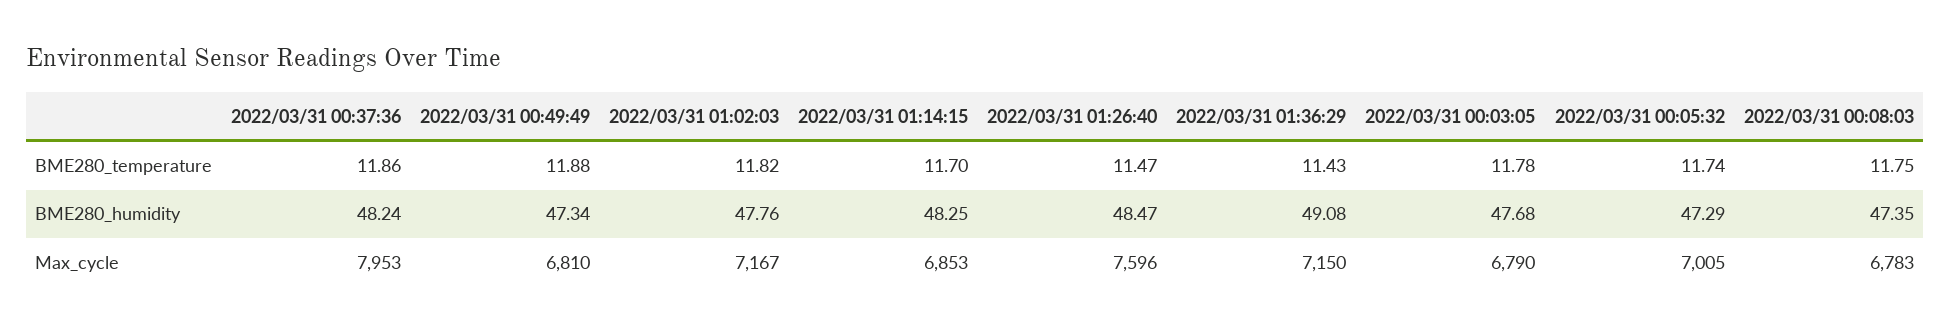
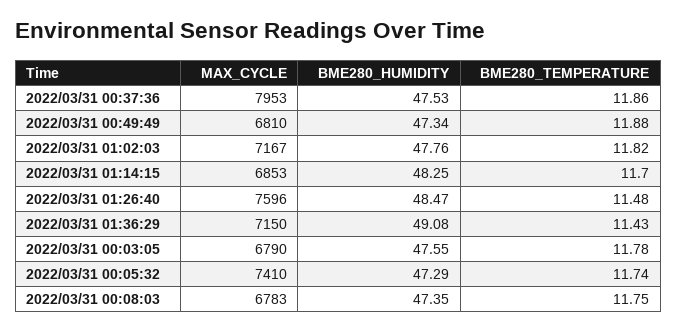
2022/03/31 01:26:40, BME280_temperature: 11.47 -> 11.48
2022/03/31 00:37:36, BME280_humidity: 48.24 -> 47.53
2022/03/31 00:03:05, BME280_humidity: 47.68 -> 47.55
2022/03/31 00:05:32, Max_cycle: 7005 -> 7410

